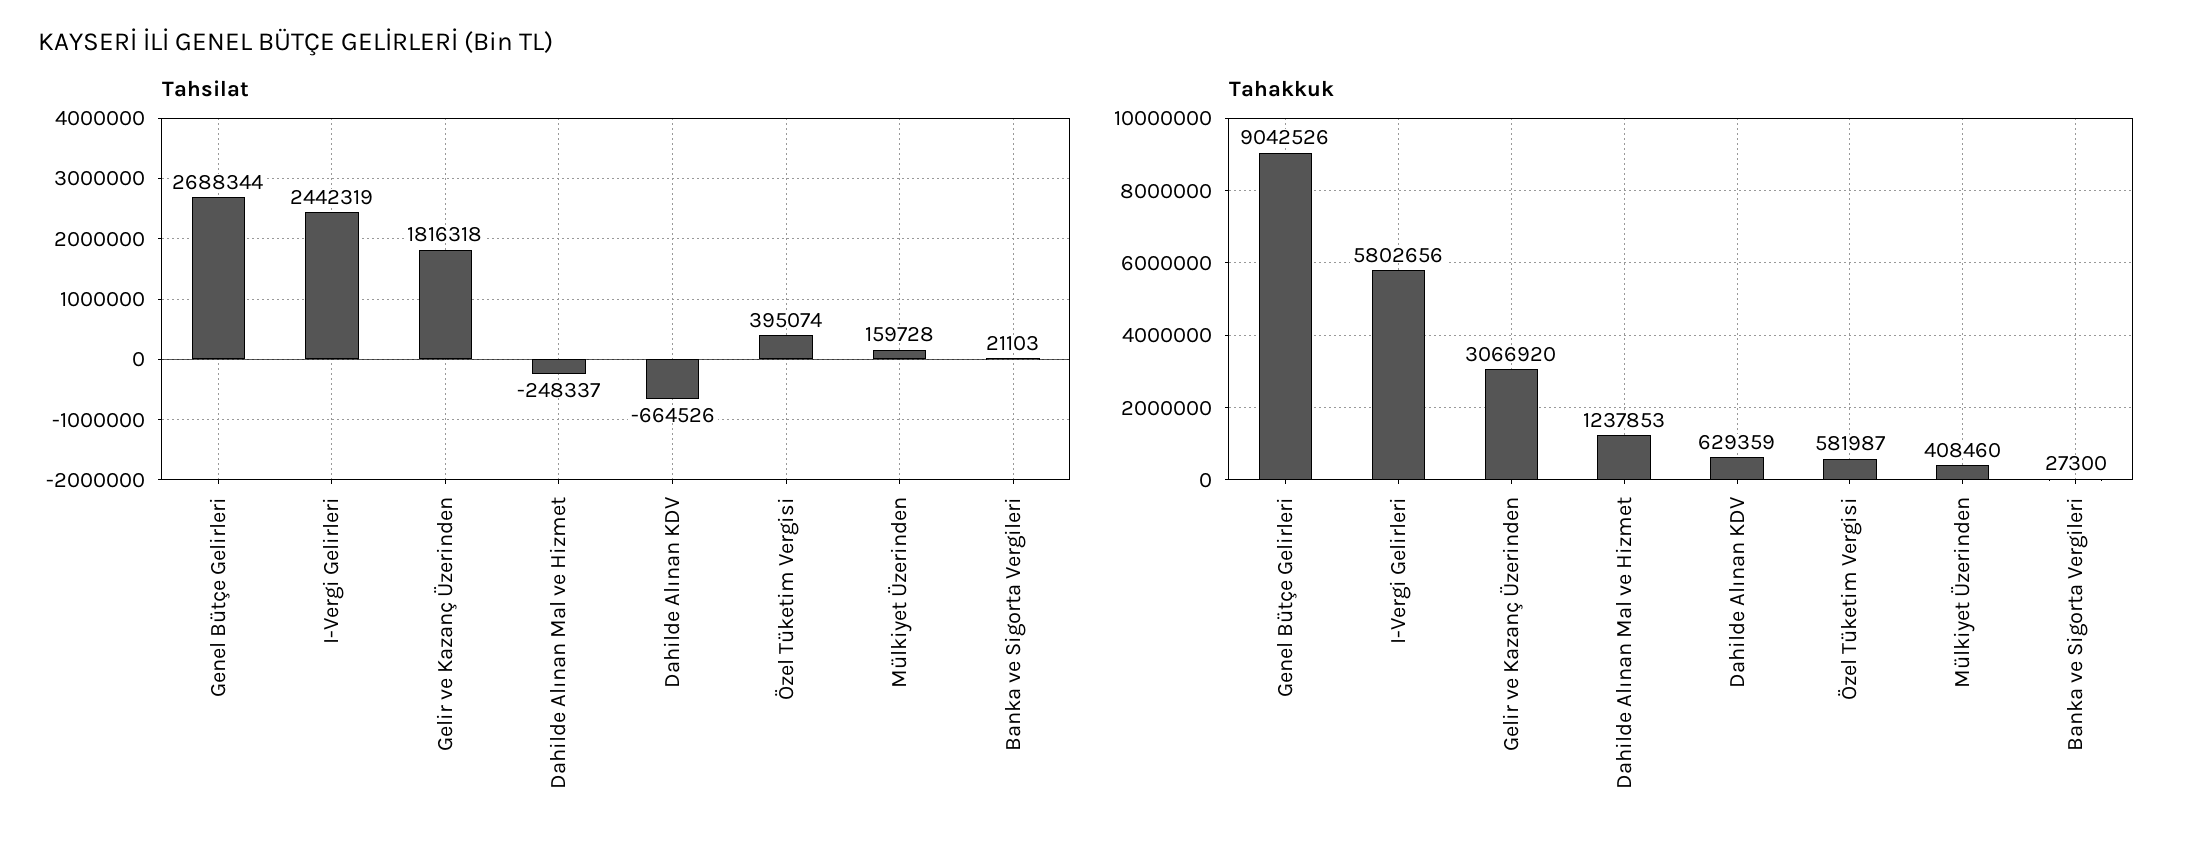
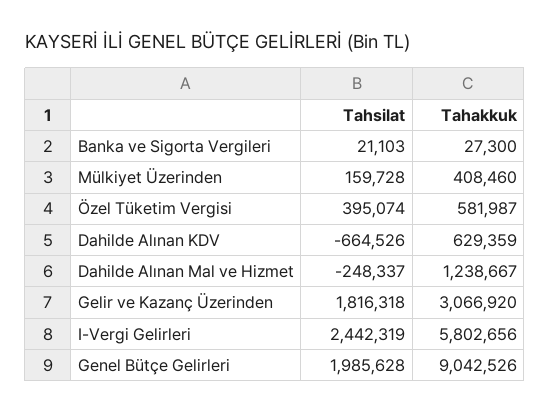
Tahsilat, Genel Bütçe Gelirleri: 2688344 -> 1985628
Tahakkuk, Dahilde Alınan Mal ve Hizmet: 1237853 -> 1238667

